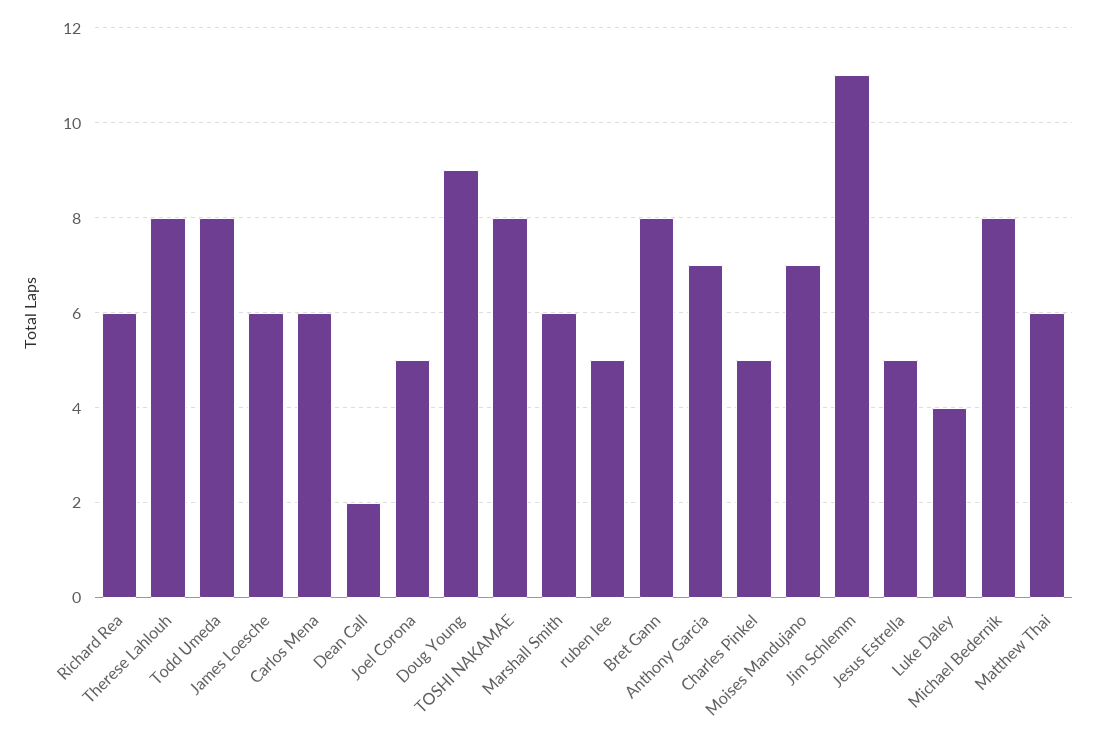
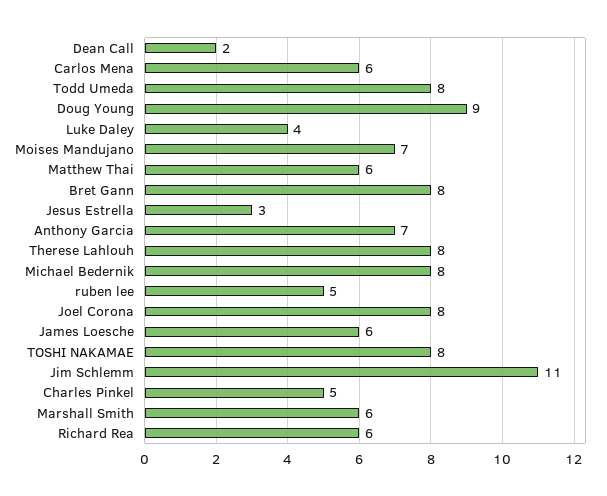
Joel Corona: 5 -> 8
Jesus Estrella: 5 -> 3

